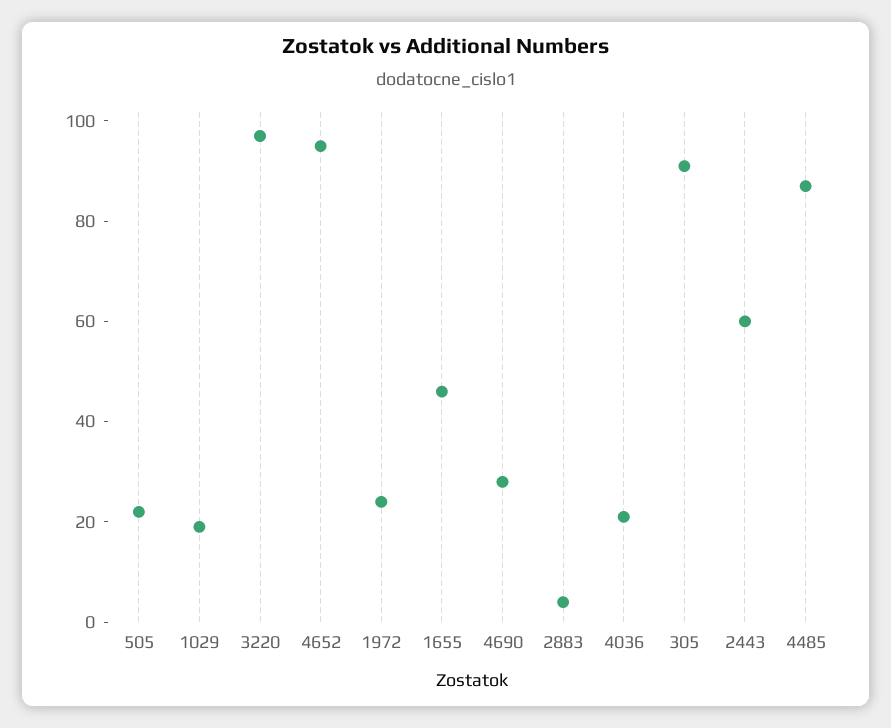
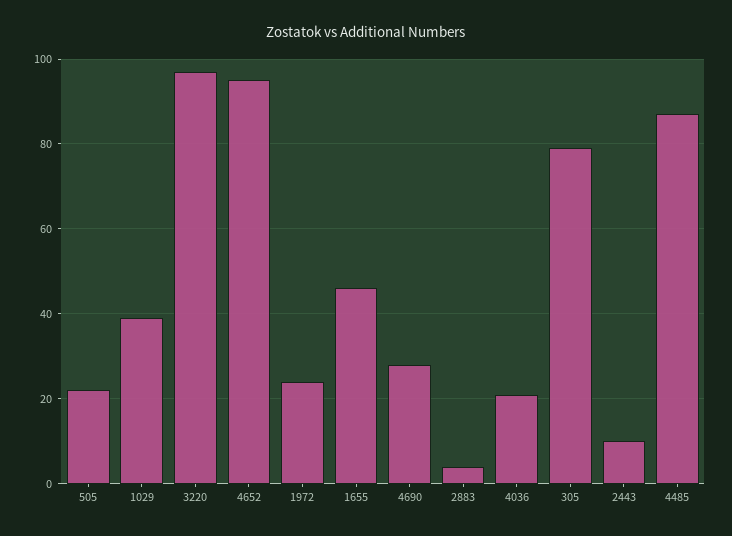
1029: 20 -> 40
305: 90 -> 80
2443: 60 -> 10

